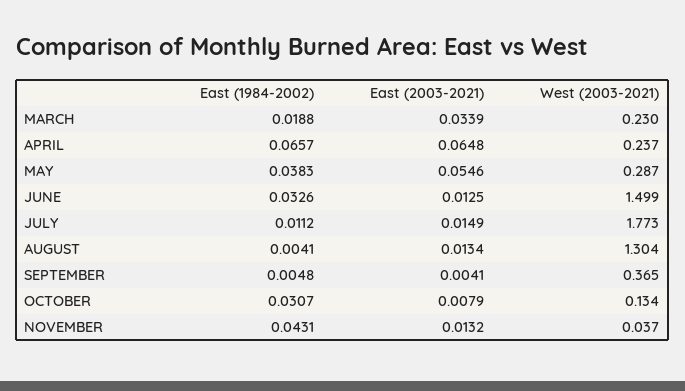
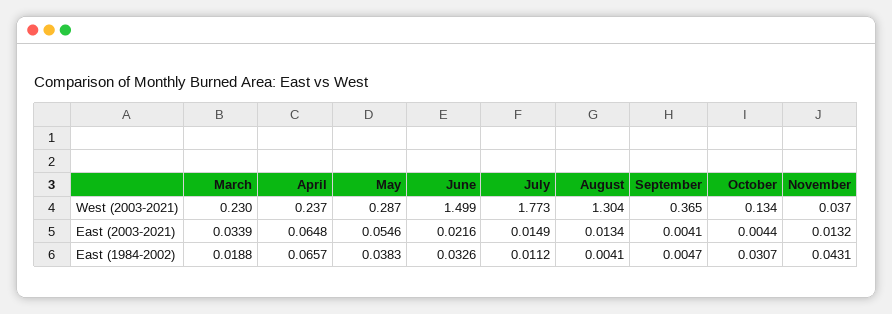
East (2003-2021), JUNE: 0.0125 -> 0.0216
East (1984-2002), SEPTEMBER: 0.0048 -> 0.0047
East (2003-2021), OCTOBER: 0.0079 -> 0.0044

